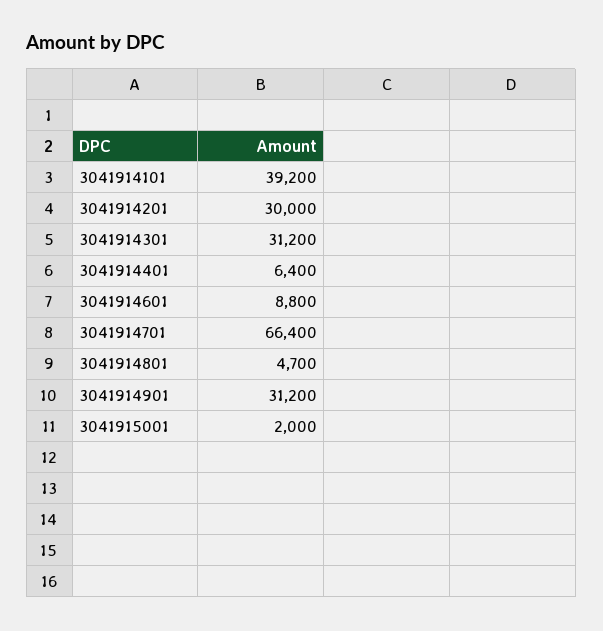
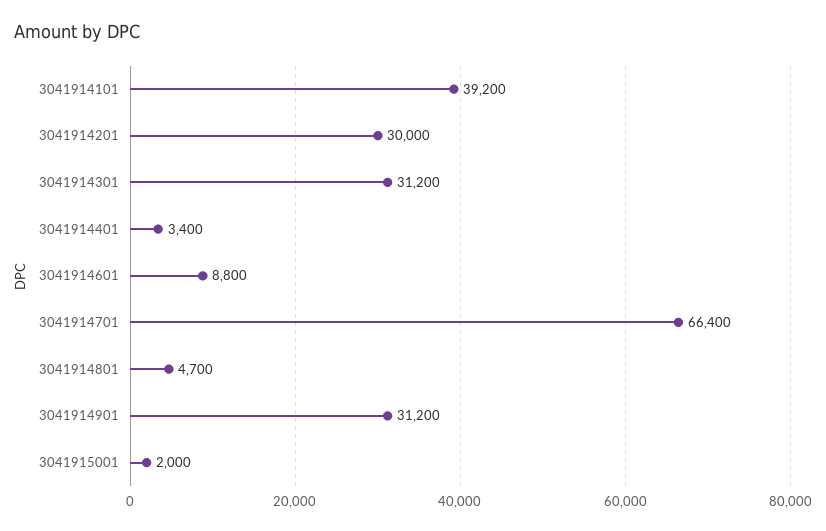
3041914401: 6400 -> 3400

